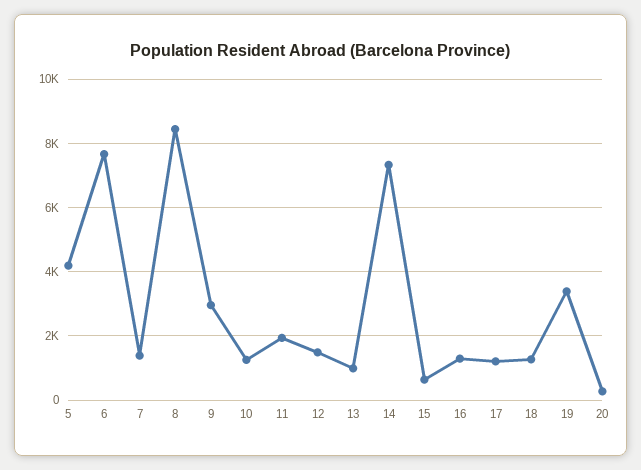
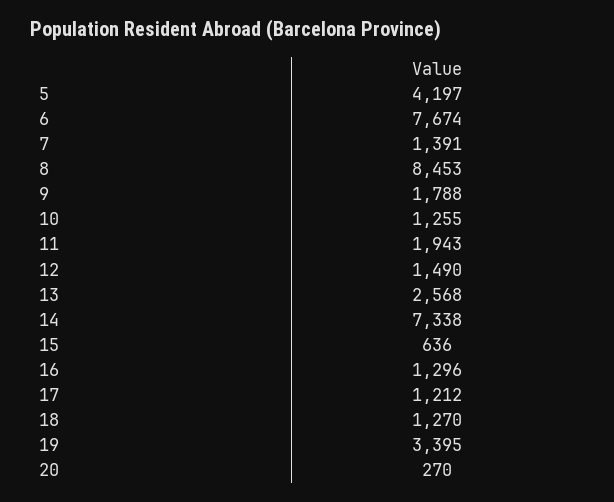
9: 3000 -> 1788
13: 1000 -> 2568

